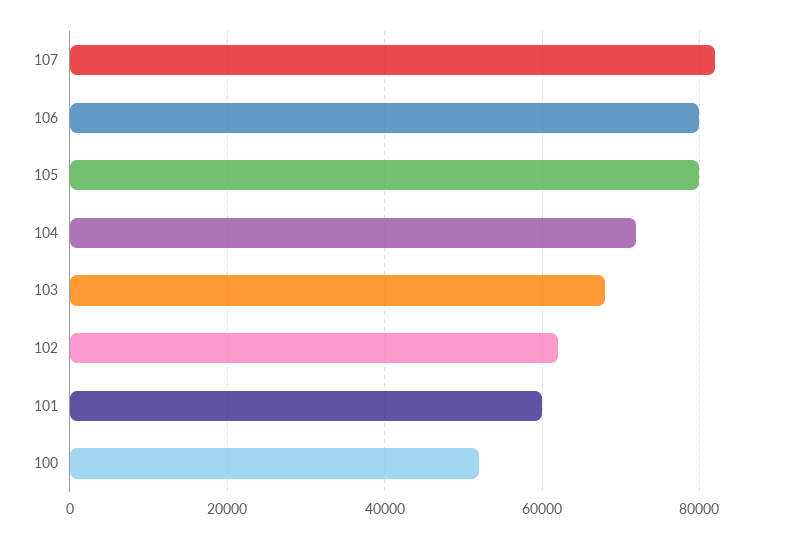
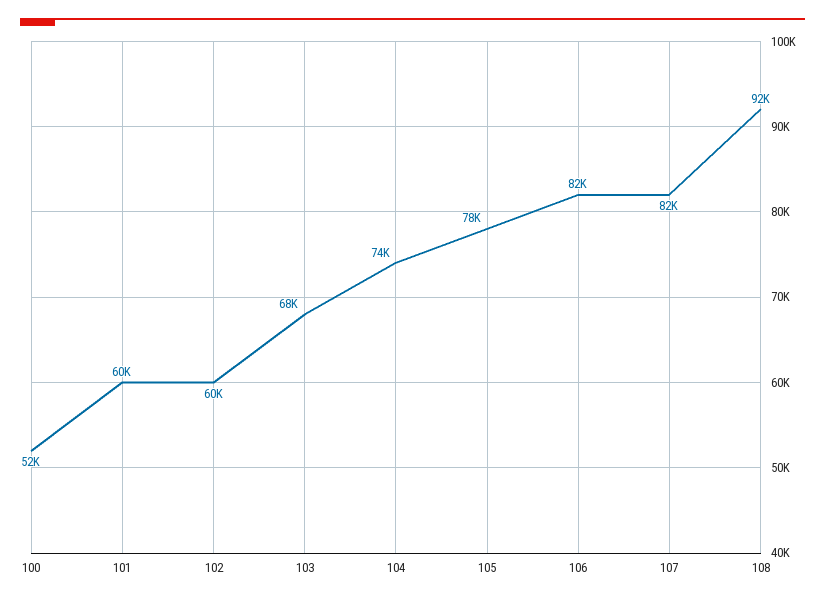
106: 80000 -> 82000
105: 80000 -> 78000
104: 72000 -> 74000
102: 62000 -> 60000
108: none -> 92000

